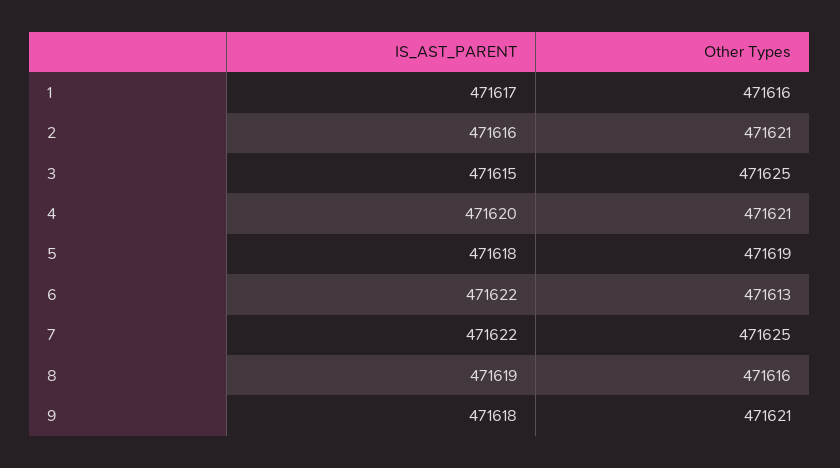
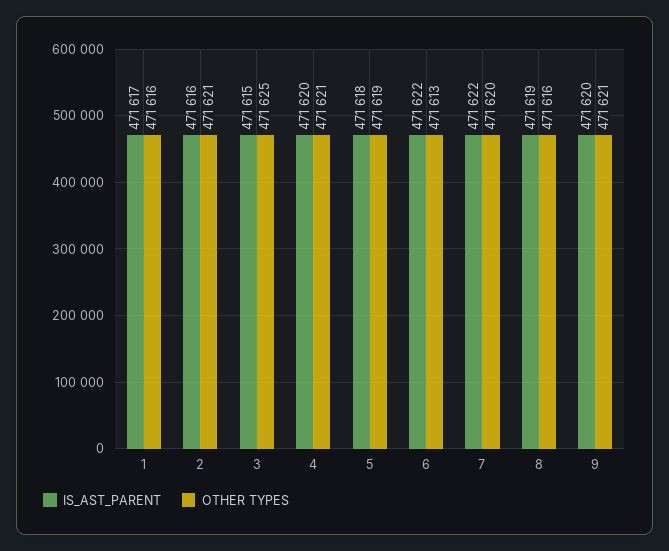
Other Types, 7: 471625 -> 471620
IS_AST_PARENT, 9: 471618 -> 471620

